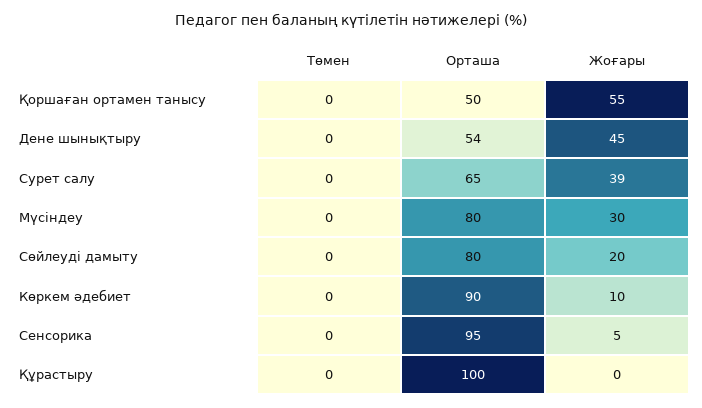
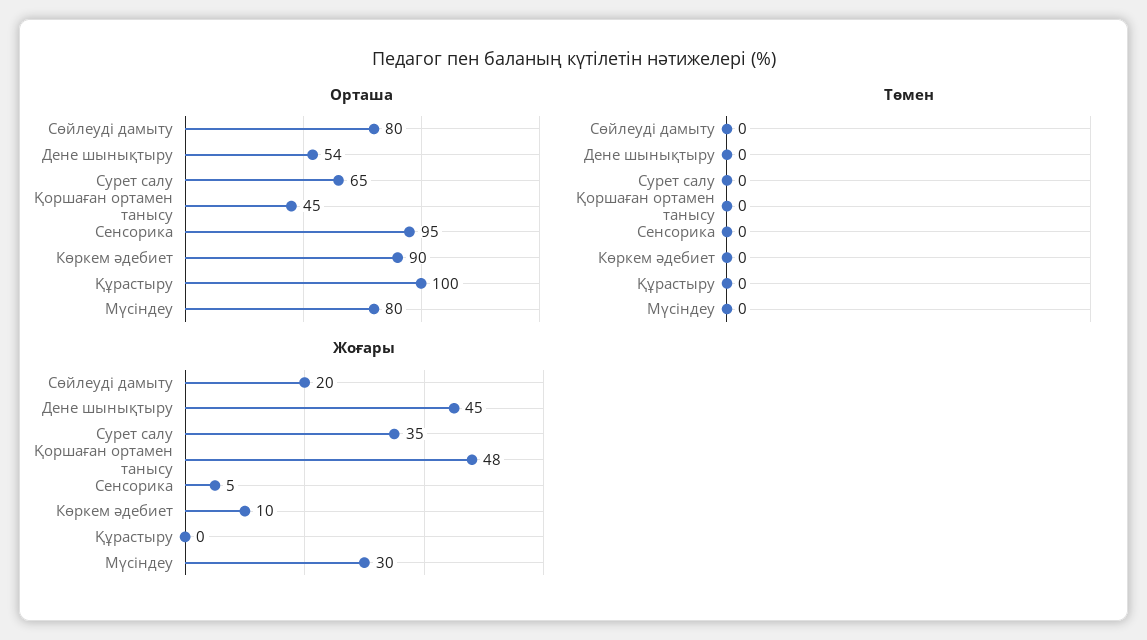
Орташа, Қоршаған ортамен танысу: 50 -> 45
Жоғары, Қоршаған ортамен танысу: 55 -> 48
Жоғары, Сурет салу: 39 -> 35

